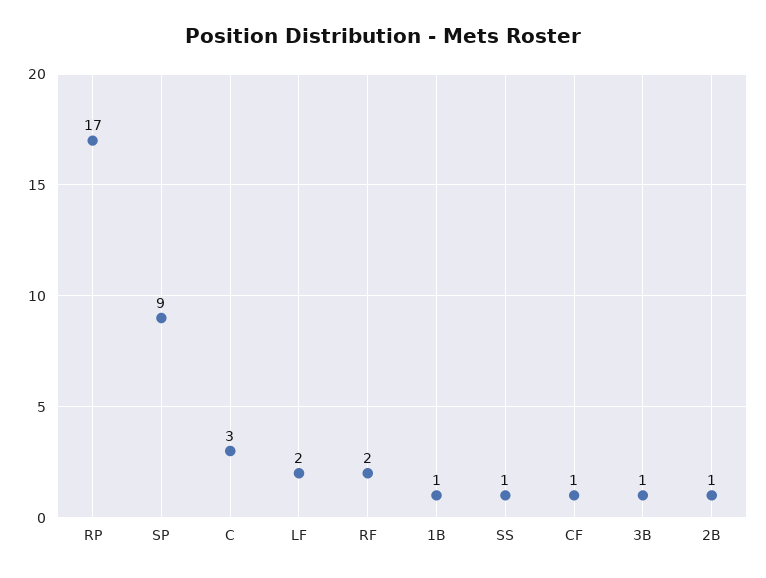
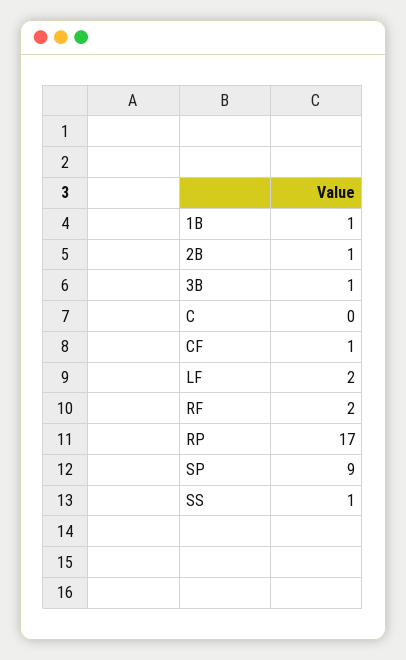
C: 3 -> 0

